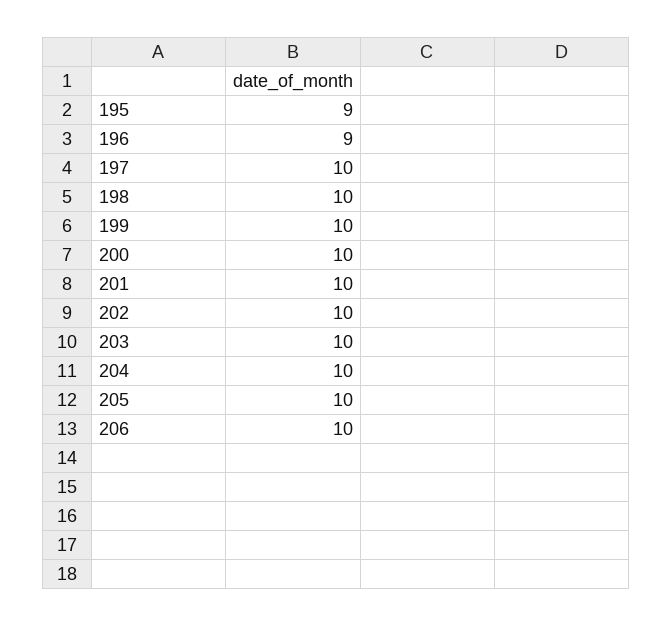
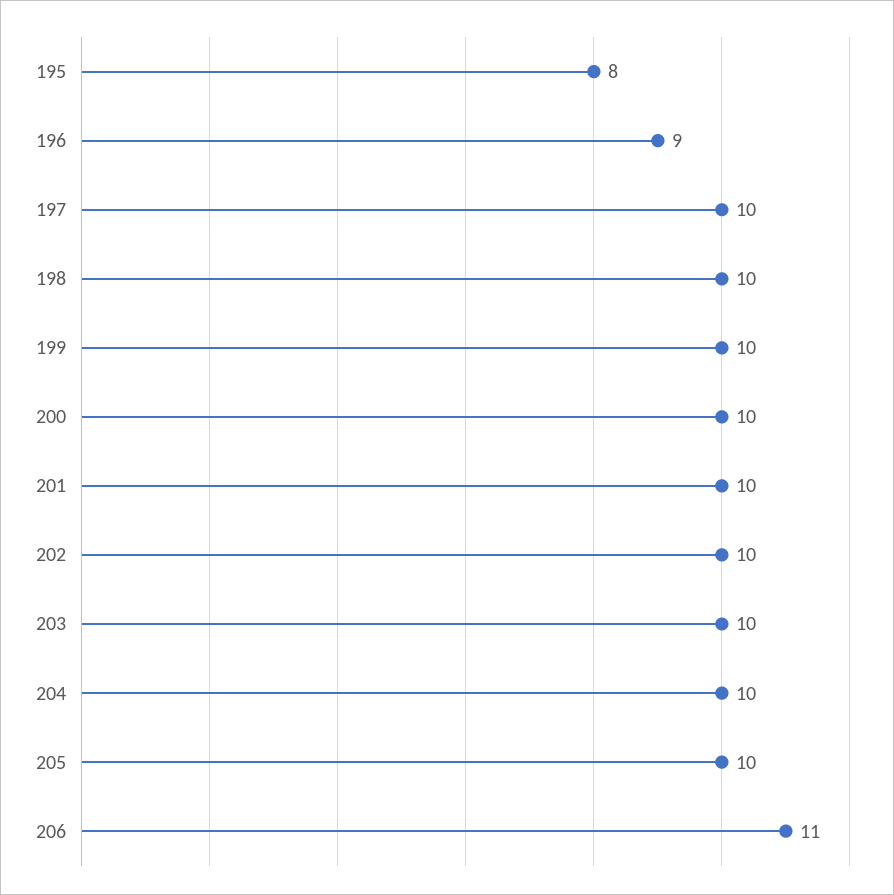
195: 9 -> 8
206: 10 -> 11

